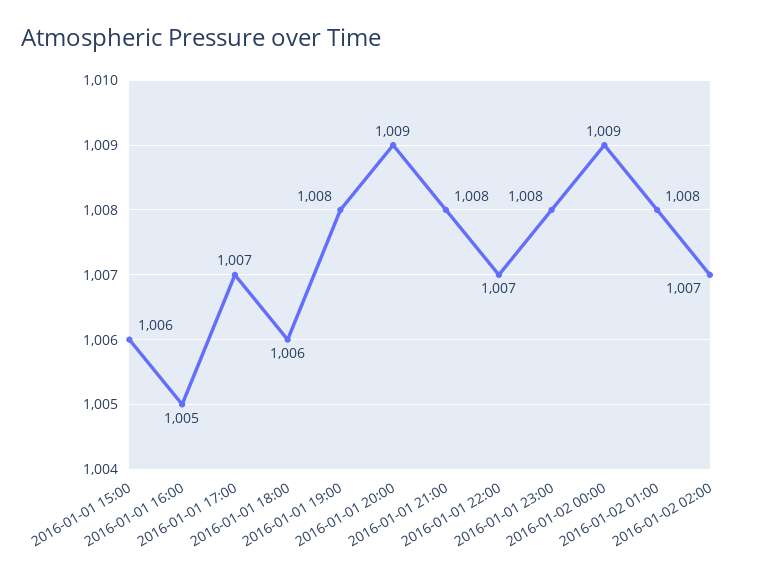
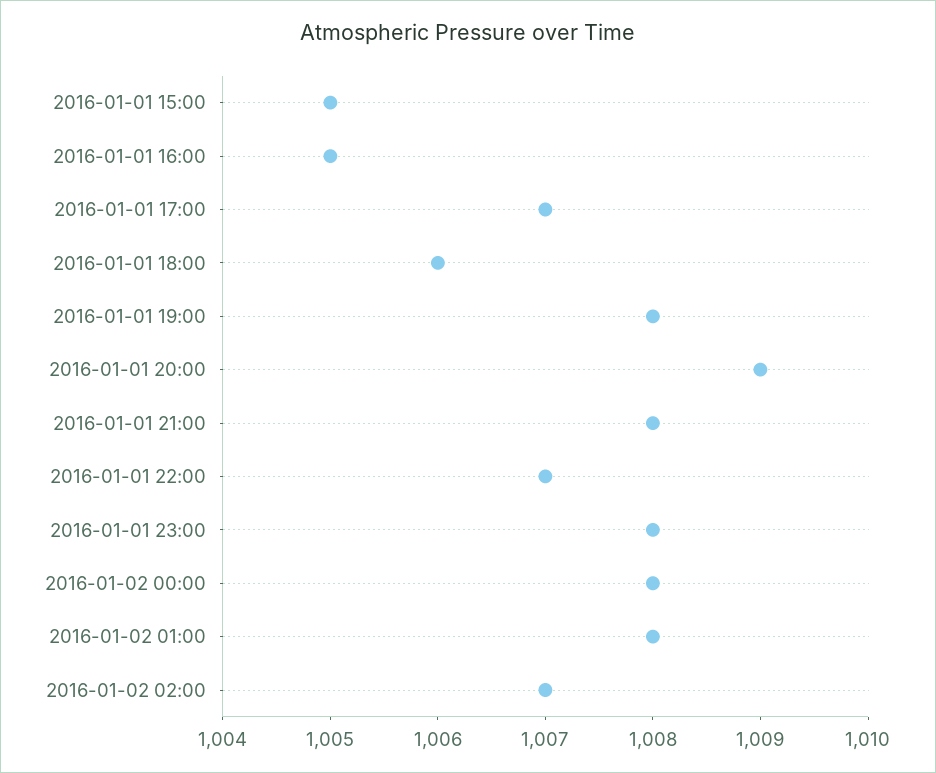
2016-01-01 15:00: 1006 -> 1005
2016-01-02 00:00: 1009 -> 1008

